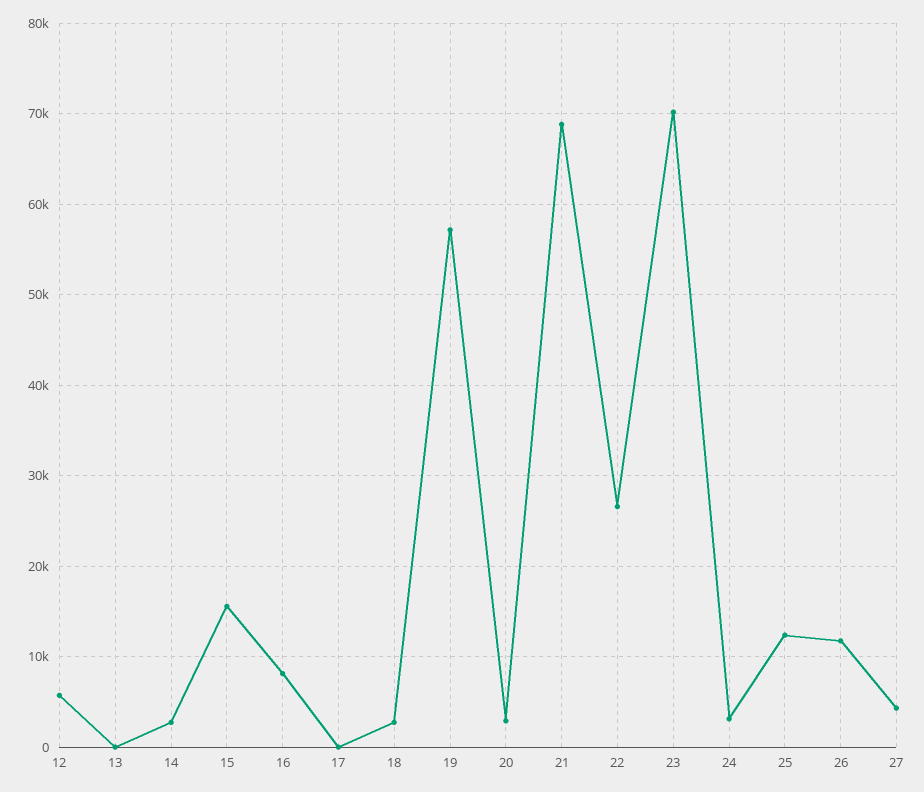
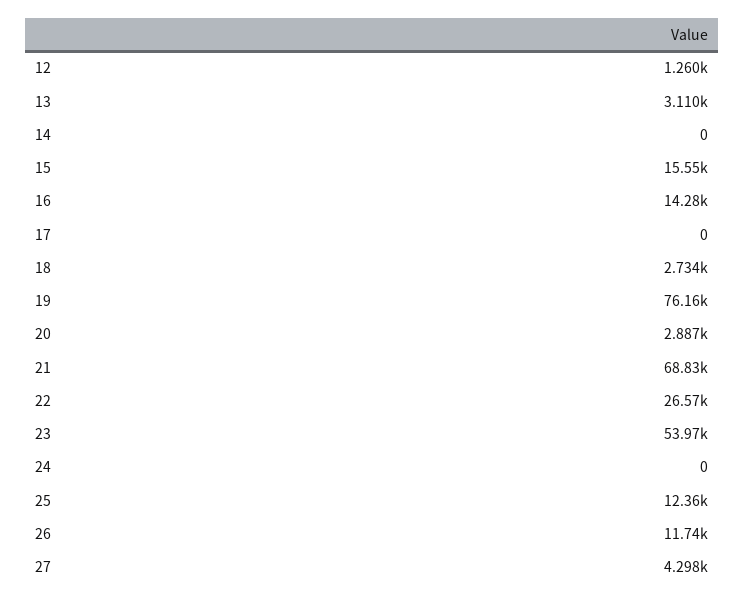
12: 6000 -> 1260
13: 0 -> 3110
14: 3000 -> 0
16: 8000 -> 14280
19: 57000 -> 76160
23: 70000 -> 53970
24: 3000 -> 0

